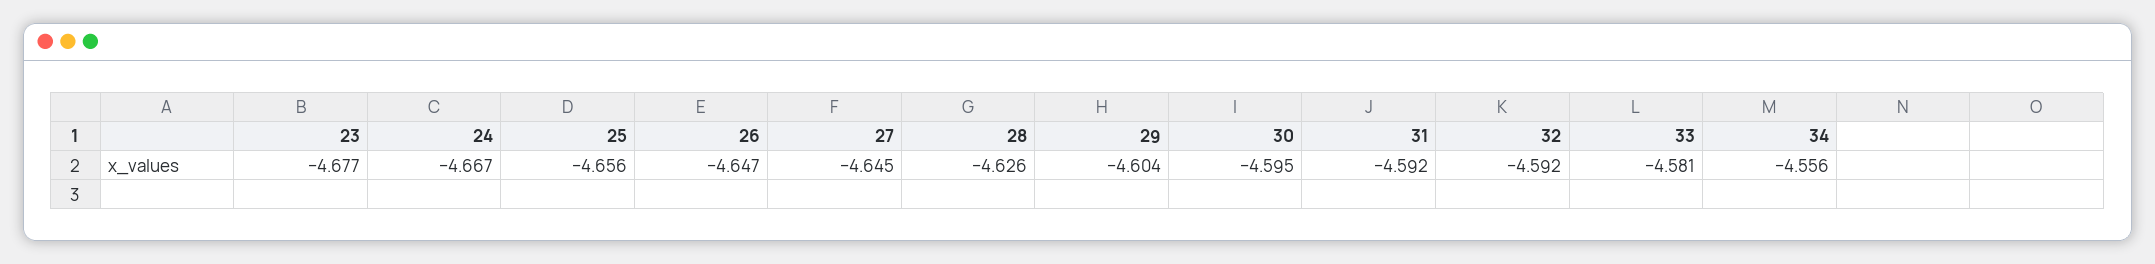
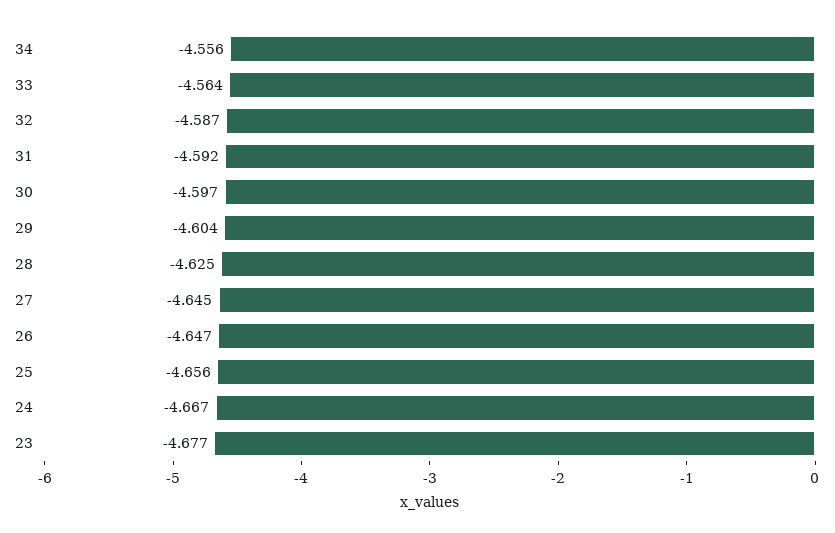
28: -4.626 -> -4.625
30: -4.595 -> -4.597
32: -4.592 -> -4.587
33: -4.581 -> -4.564

